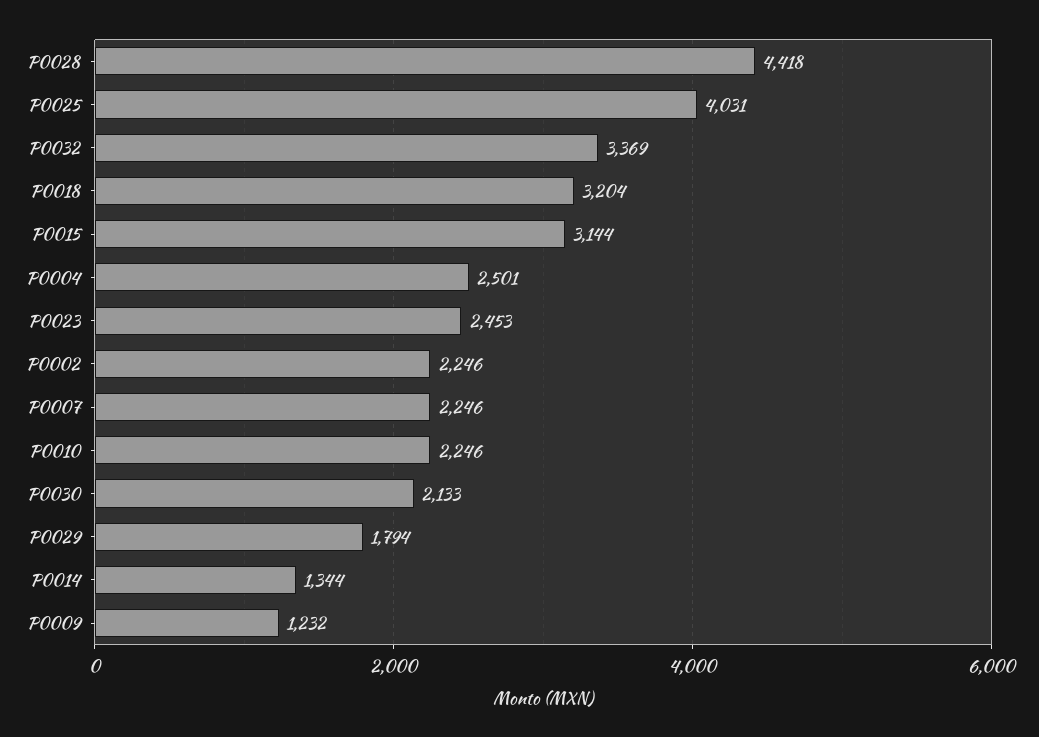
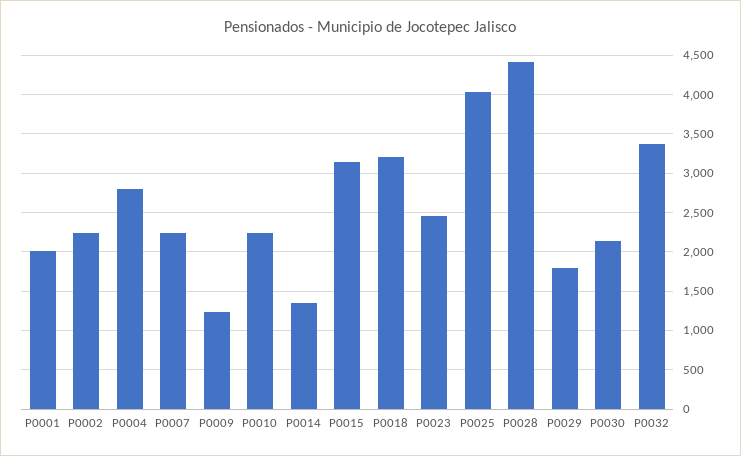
P0004: 2501 -> 2800
P0001: none -> 2000

